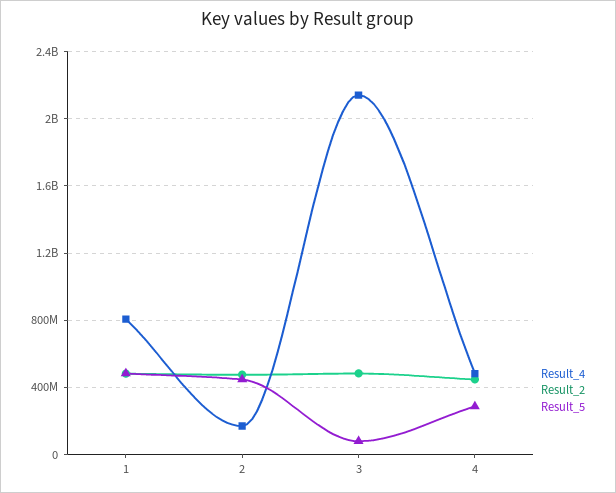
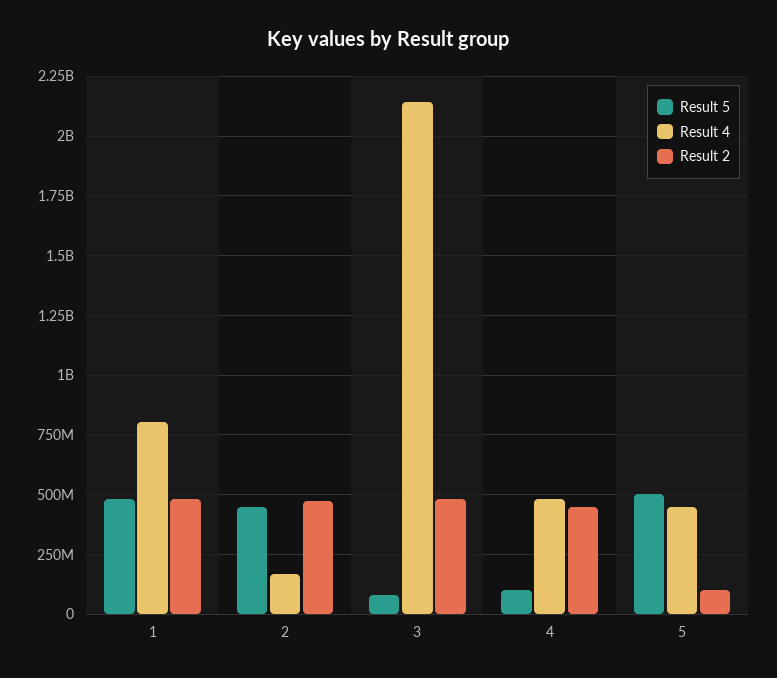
Result_5, 4: 300000000 -> 100000000
Result_5, 5: none -> 500000000
Result_4, 5: none -> 450000000
Result_2, 5: none -> 100000000

